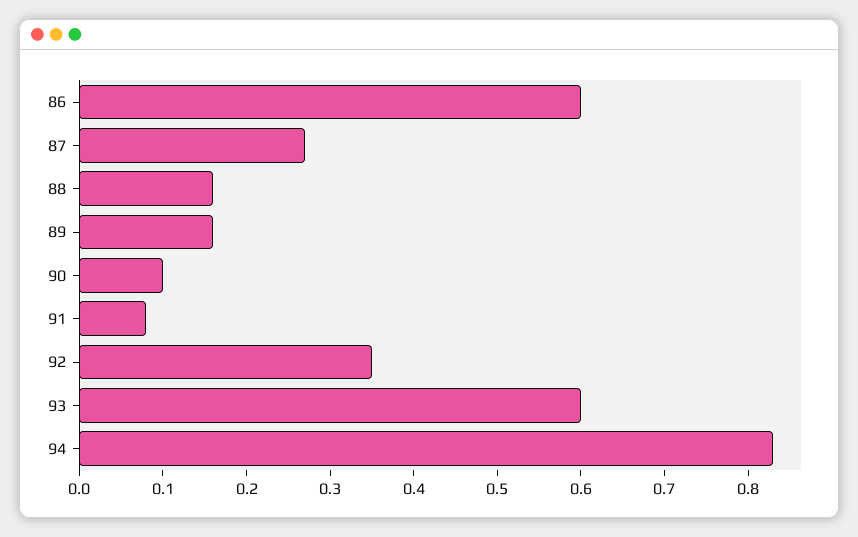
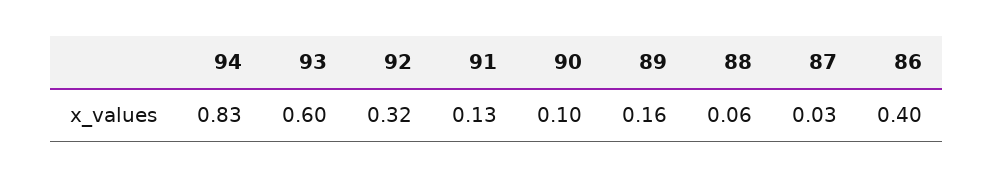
86: 0.6 -> 0.4
87: 0.27 -> 0.03
88: 0.16 -> 0.06
91: 0.08 -> 0.13
92: 0.35 -> 0.32

